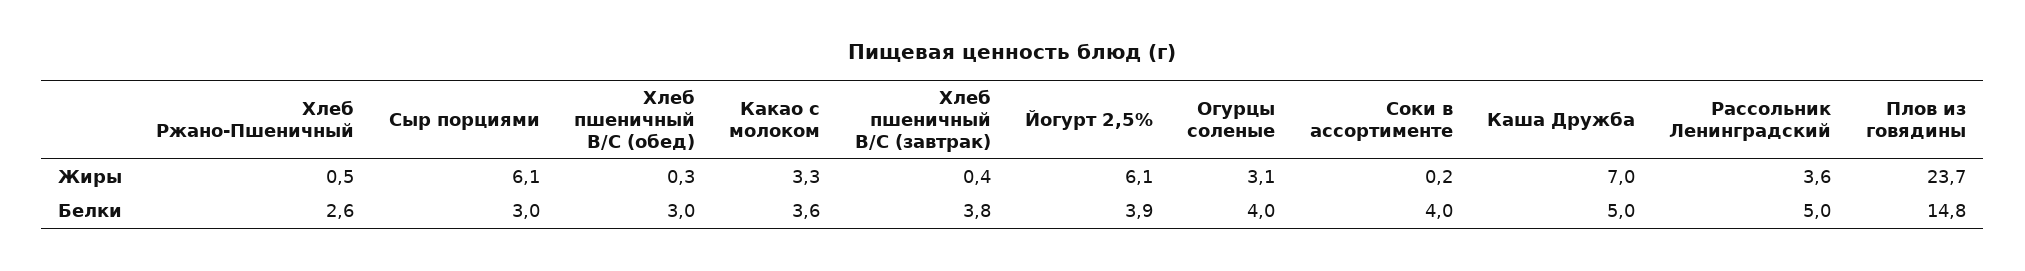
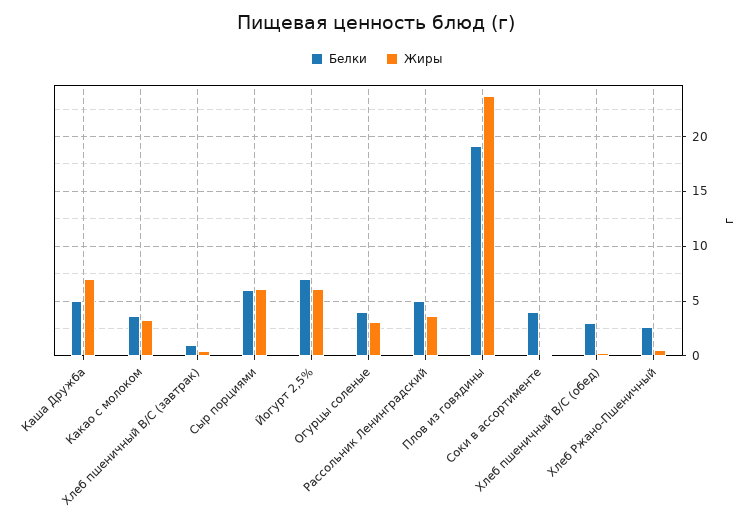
Белки, Сыр порциями: 3 -> 6
Белки, Хлеб пшеничный В/С (завтрак): 3.8 -> 1
Белки, Йогурт 2,5%: 3.9 -> 7
Белки, Плов из говядины: 14.8 -> 19

